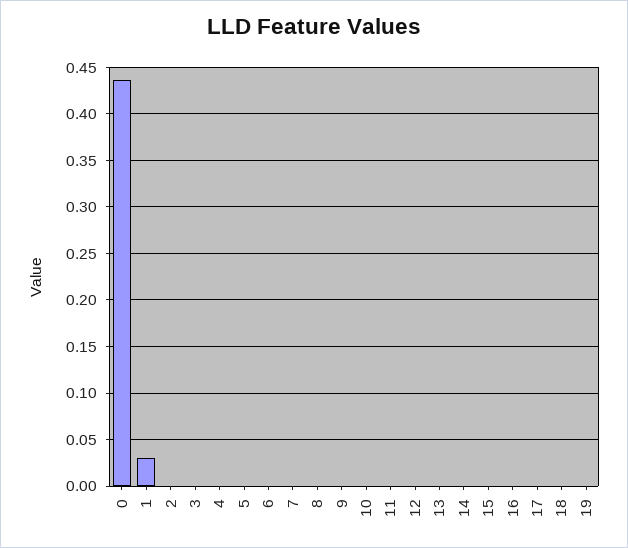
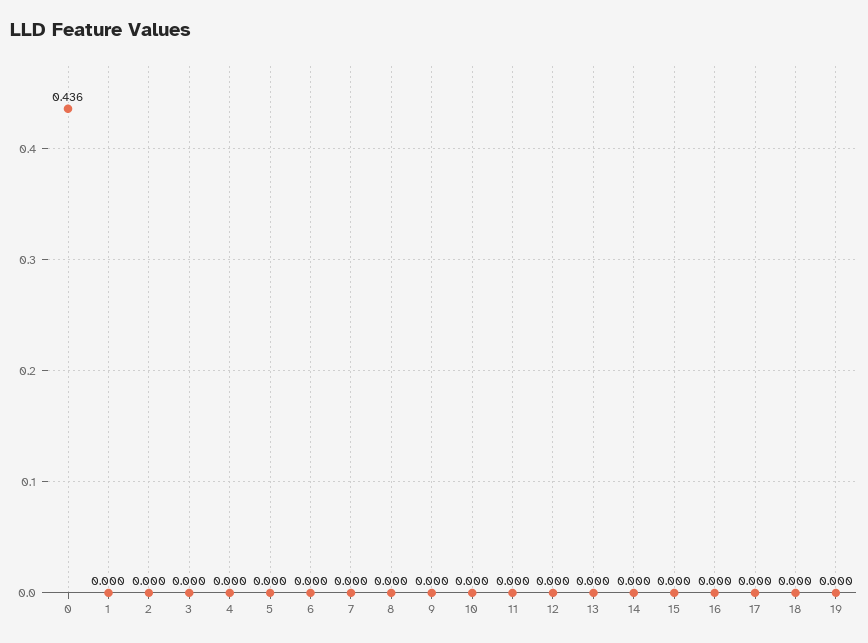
1: 0.03 -> 0

